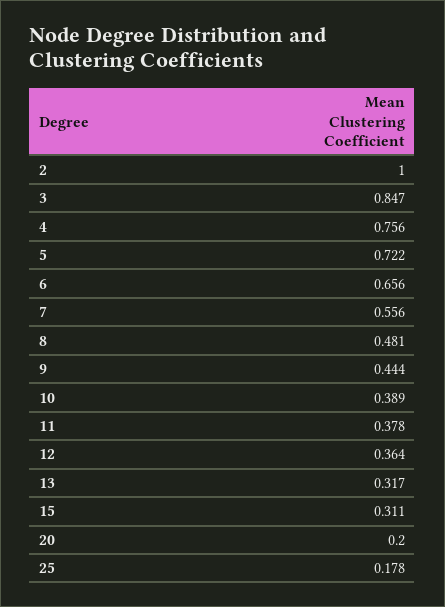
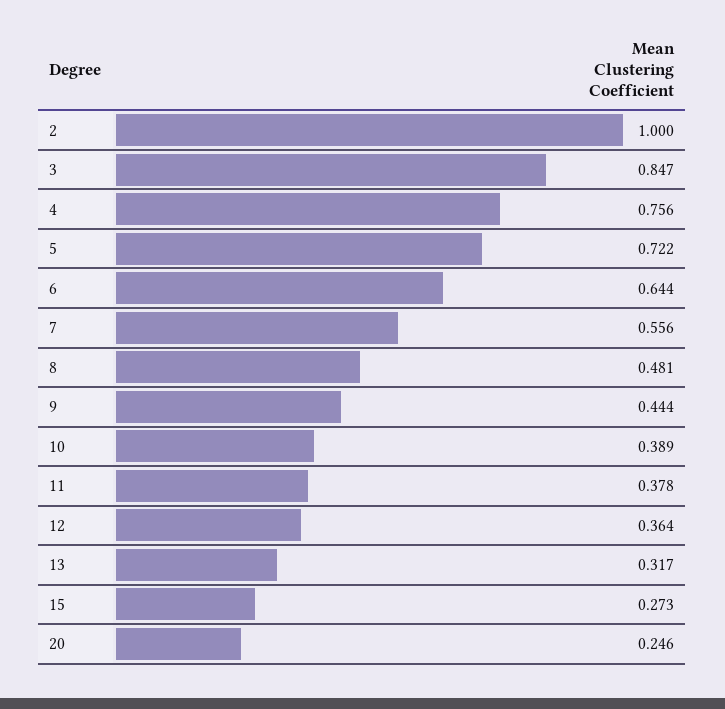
6: 0.656 -> 0.644
15: 0.311 -> 0.273
20: 0.2 -> 0.246
25: 0.178 -> none

